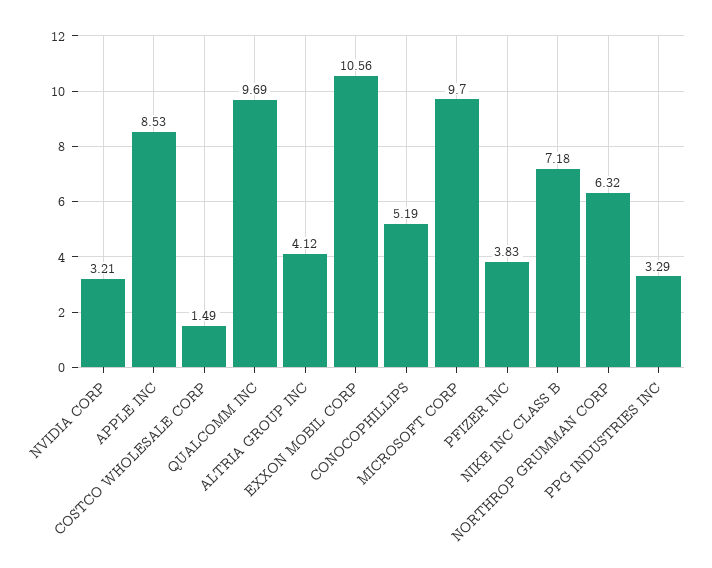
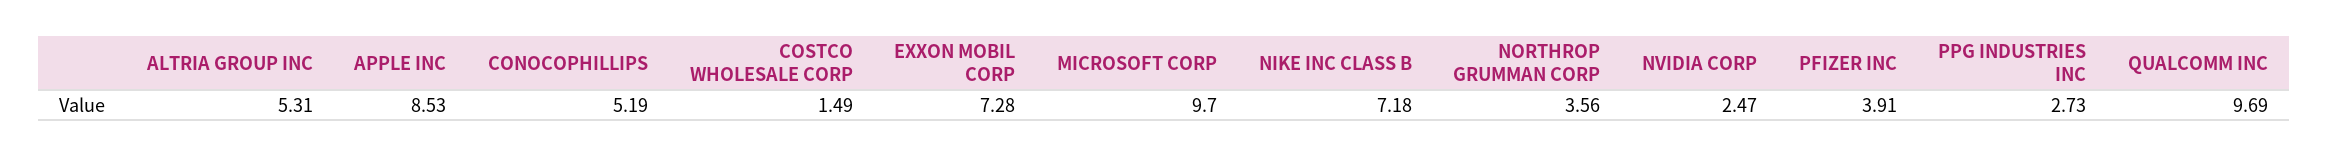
NVIDIA CORP: 3.21 -> 2.47
ALTRIA GROUP INC: 4.12 -> 5.31
EXXON MOBIL CORP: 10.56 -> 7.28
PFIZER INC: 3.83 -> 3.91
NORTHROP GRUMMAN CORP: 6.32 -> 3.56
PPG INDUSTRIES INC: 3.29 -> 2.73

